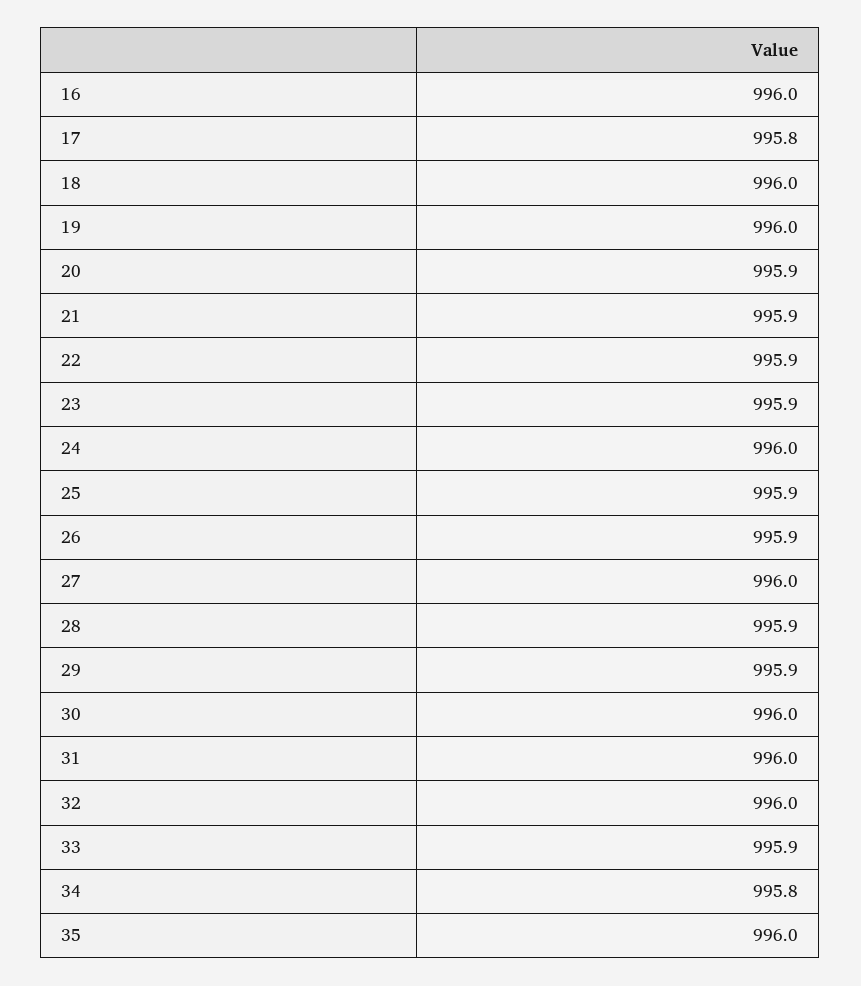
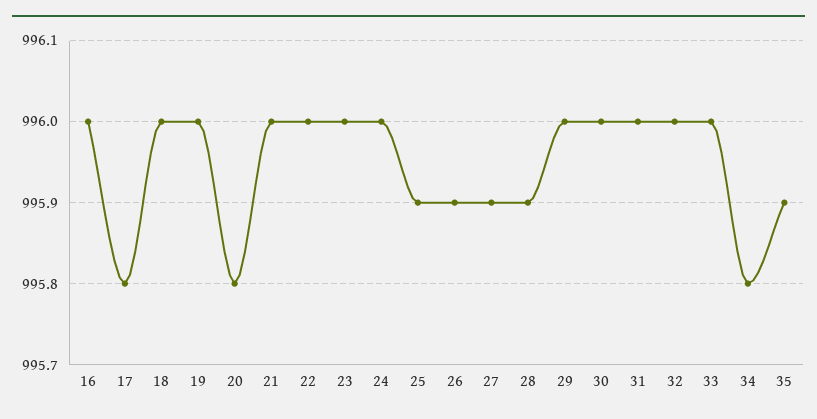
20: 995.9 -> 995.8
21: 995.9 -> 996
22: 995.9 -> 996
23: 995.9 -> 996
27: 996 -> 995.9
29: 995.9 -> 996
33: 995.9 -> 996
35: 996 -> 995.9

